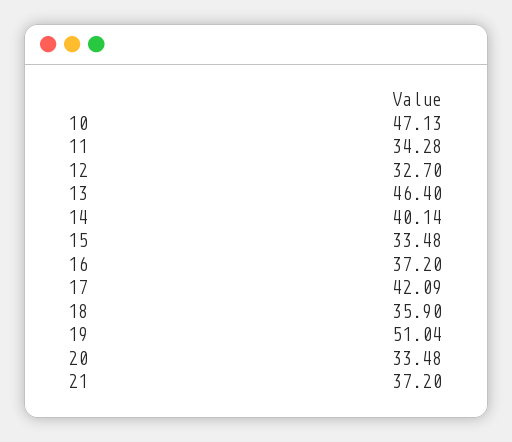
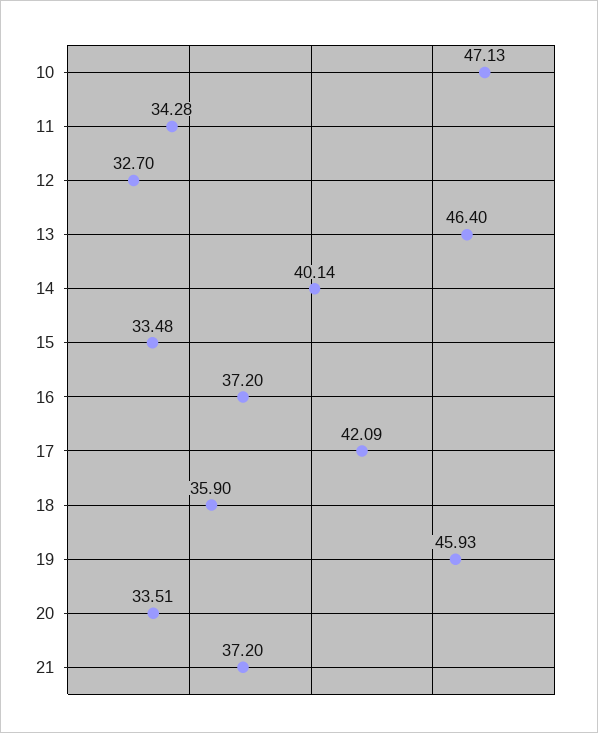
19: 51.04 -> 45.93
20: 33.48 -> 33.51

